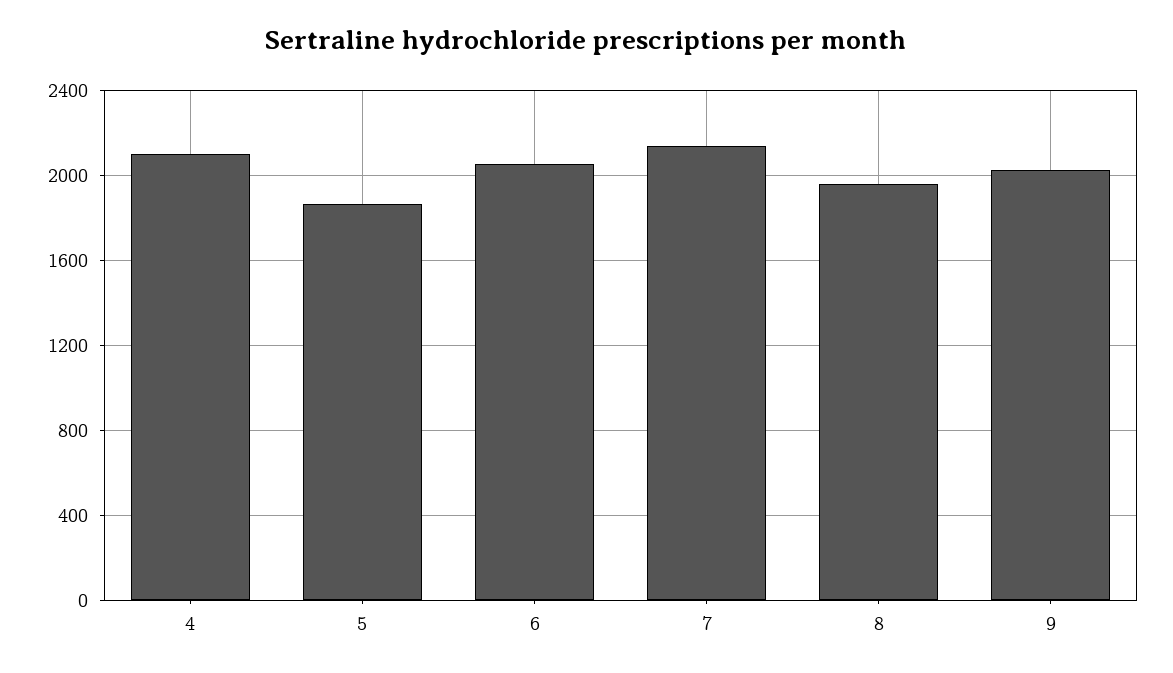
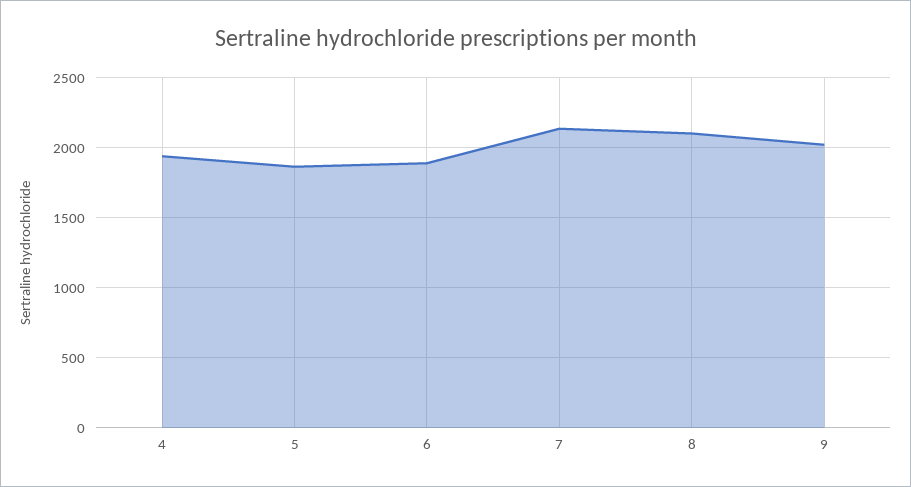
4: 2100 -> 1950
6: 2050 -> 1900
8: 1950 -> 2100

